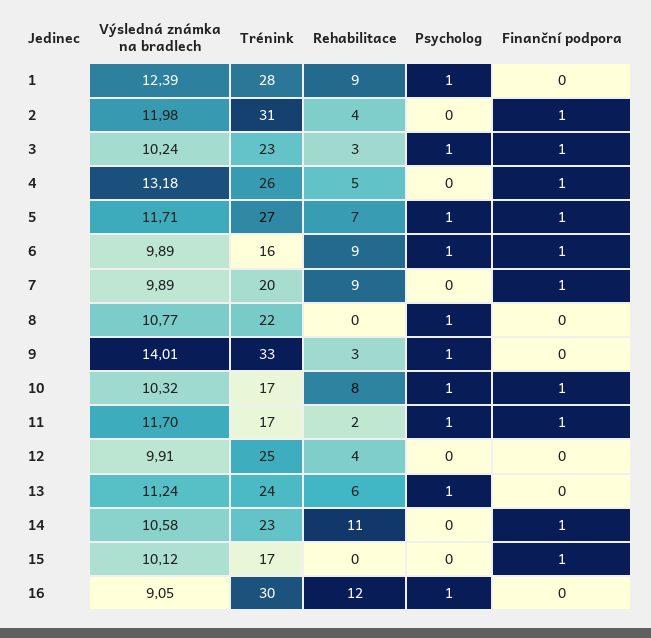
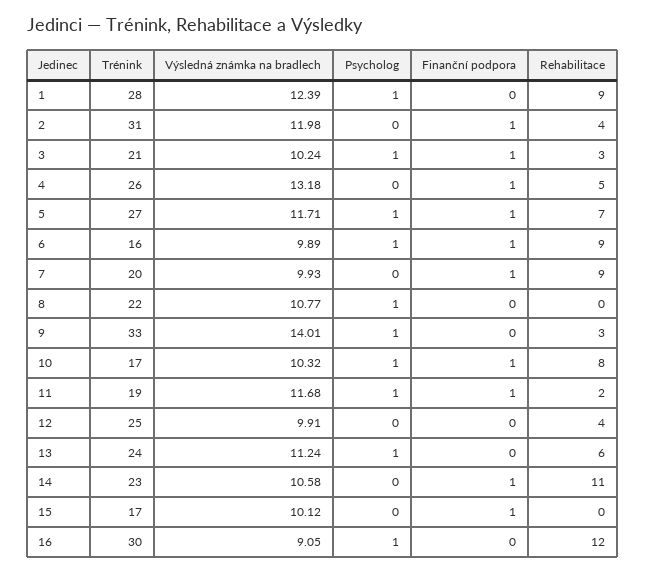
Trénink, 3: 23 -> 21
Výsledná známka na bradlech, 7: 9.89 -> 9.93
Výsledná známka na bradlech, 11: 11.7 -> 11.68
Trénink, 11: 17 -> 19

